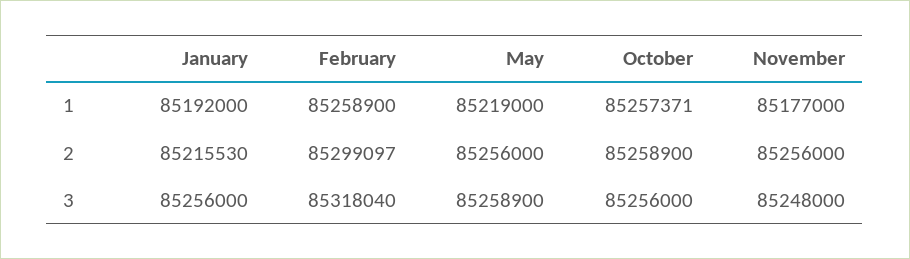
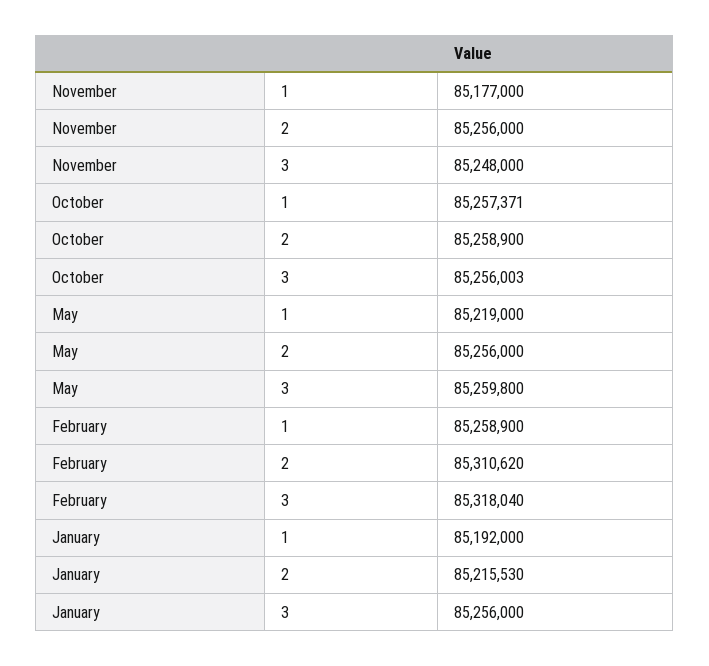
February, 2: 85299097 -> 85310620
May, 3: 85258900 -> 85259800
October, 3: 85256000 -> 85256003

